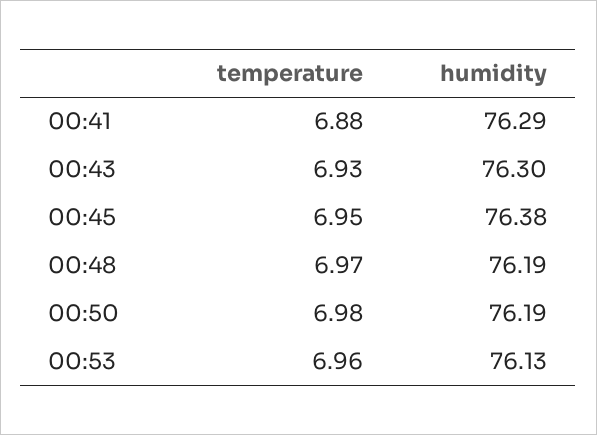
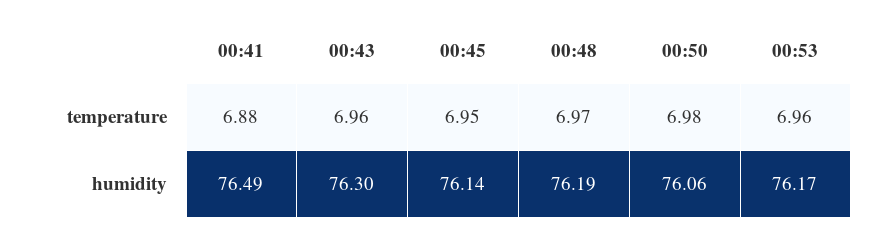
humidity, 00:41: 76.29 -> 76.49
temperature, 00:43: 6.93 -> 6.96
humidity, 00:45: 76.38 -> 76.14
humidity, 00:50: 76.19 -> 76.06
humidity, 00:53: 76.13 -> 76.17

